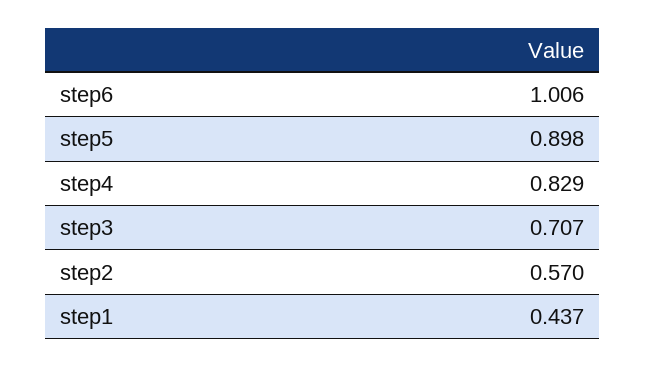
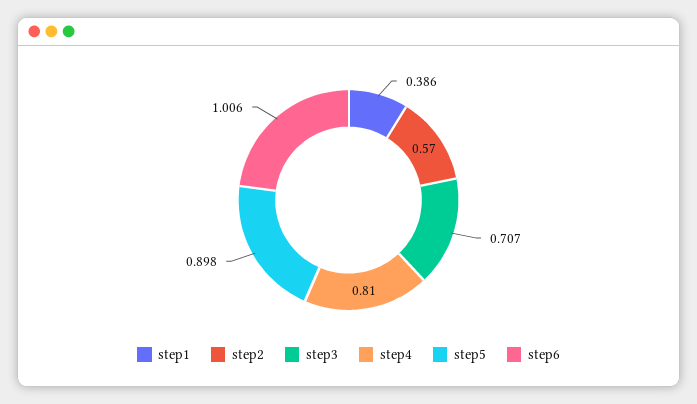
step4: 0.829 -> 0.81
step1: 0.437 -> 0.386

